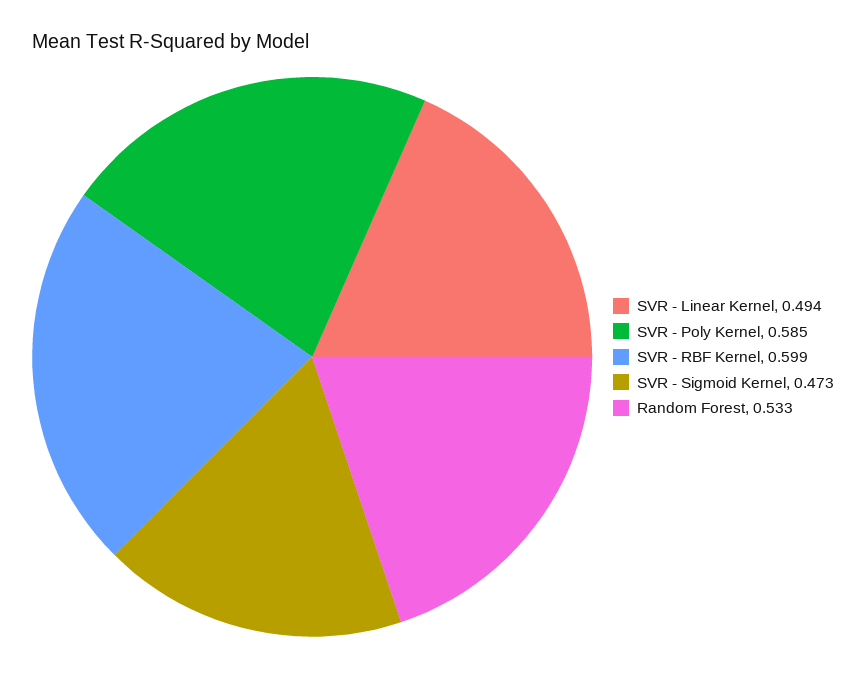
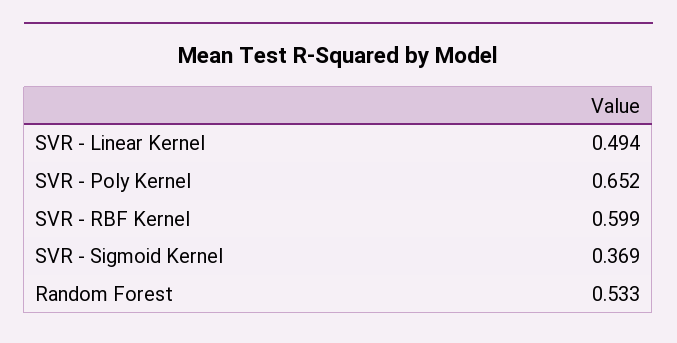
SVR - Poly Kernel: 0.585 -> 0.652
SVR - Sigmoid Kernel: 0.473 -> 0.369

